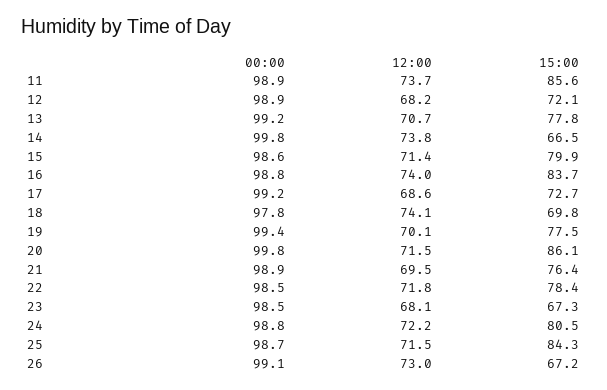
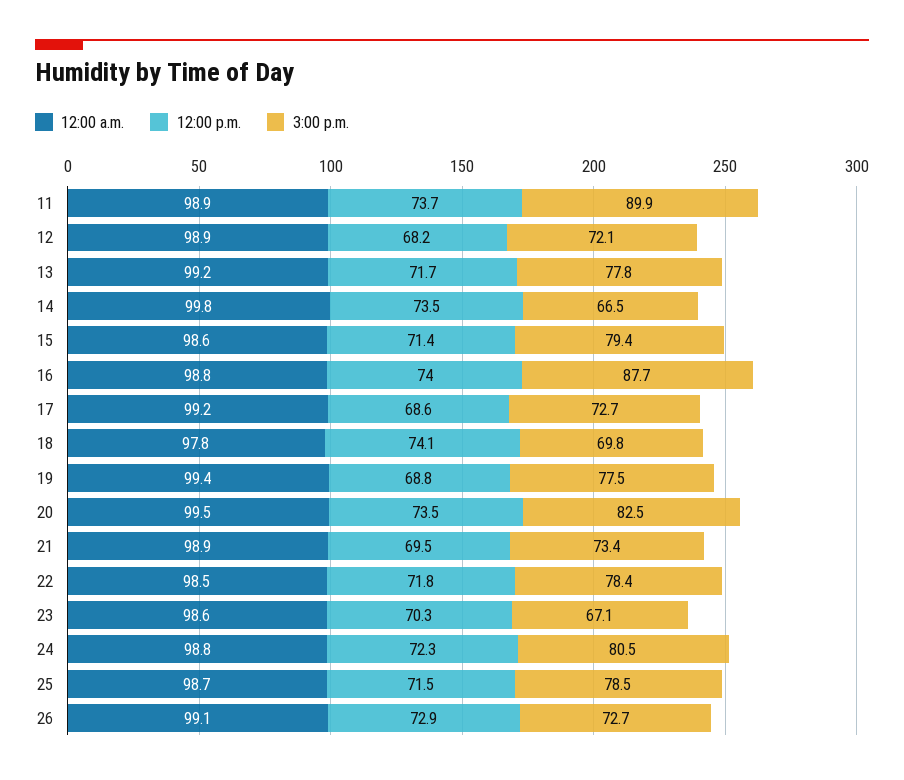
15:00, 11: 85.6 -> 89.9
12:00, 13: 70.7 -> 71.7
12:00, 14: 73.8 -> 73.5
15:00, 15: 79.9 -> 79.4
15:00, 16: 83.7 -> 87.7
12:00, 19: 70.1 -> 68.8
00:00, 20: 99.8 -> 99.5
12:00, 20: 71.5 -> 73.5
15:00, 20: 86.1 -> 82.5
15:00, 21: 76.4 -> 73.4
00:00, 23: 98.5 -> 98.6
12:00, 23: 68.1 -> 70.3
15:00, 23: 67.3 -> 67.1
12:00, 24: 72.2 -> 72.3
15:00, 25: 84.3 -> 78.5
12:00, 26: 73 -> 72.9
15:00, 26: 67.2 -> 72.7

